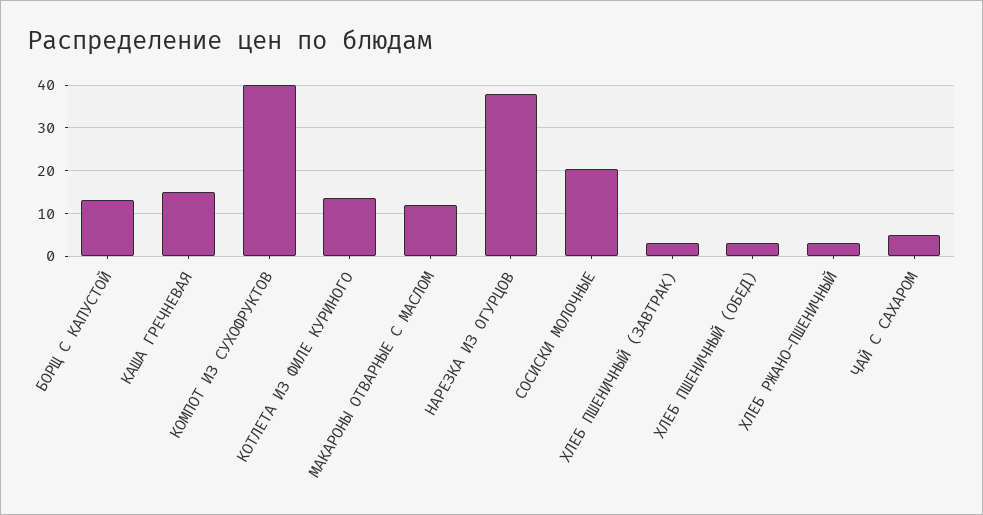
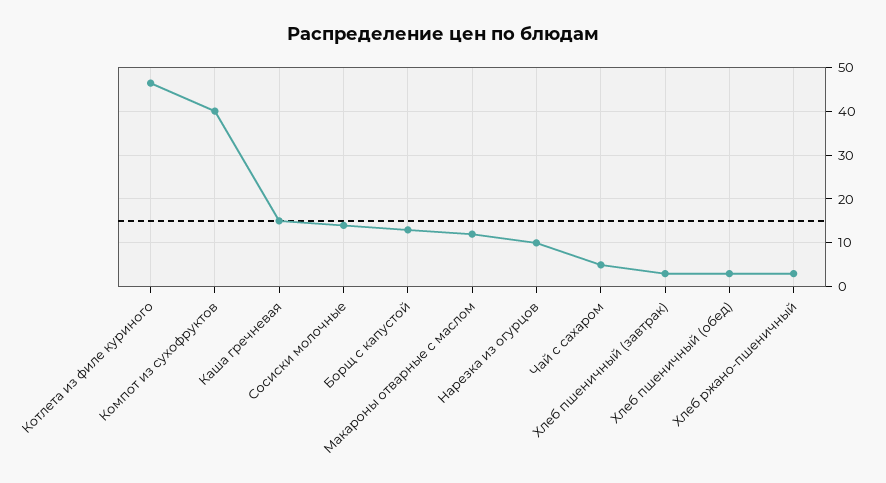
КОТЛЕТА ИЗ ФИЛЕ КУРИНОГО: 14 -> 46
НАРЕЗКА ИЗ ОГУРЦОВ: 38 -> 10
СОСИСКИ МОЛОЧНЫЕ: 20 -> 14

